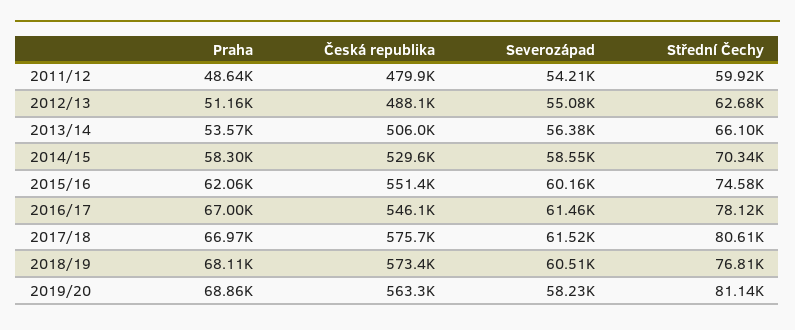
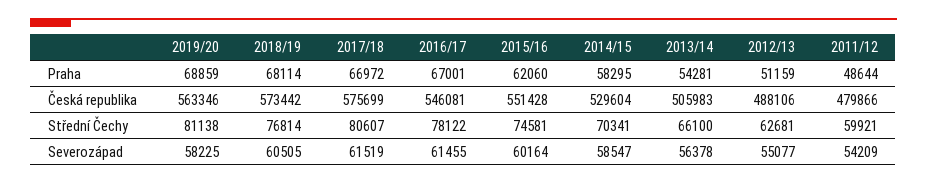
Praha, 2013/14: 53570 -> 54281

